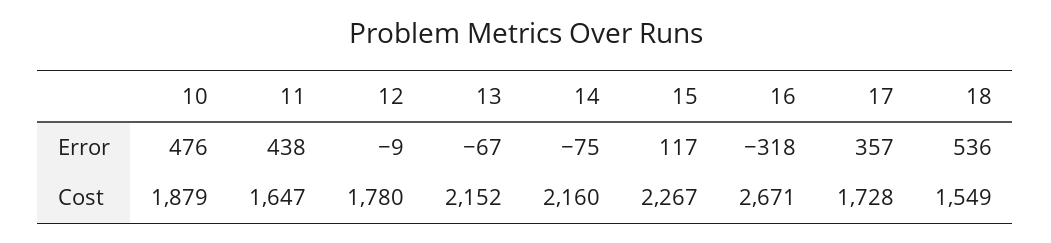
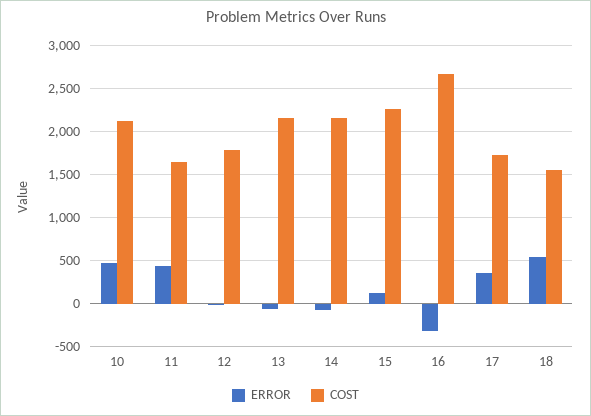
Cost, 10: 1879 -> 2100

